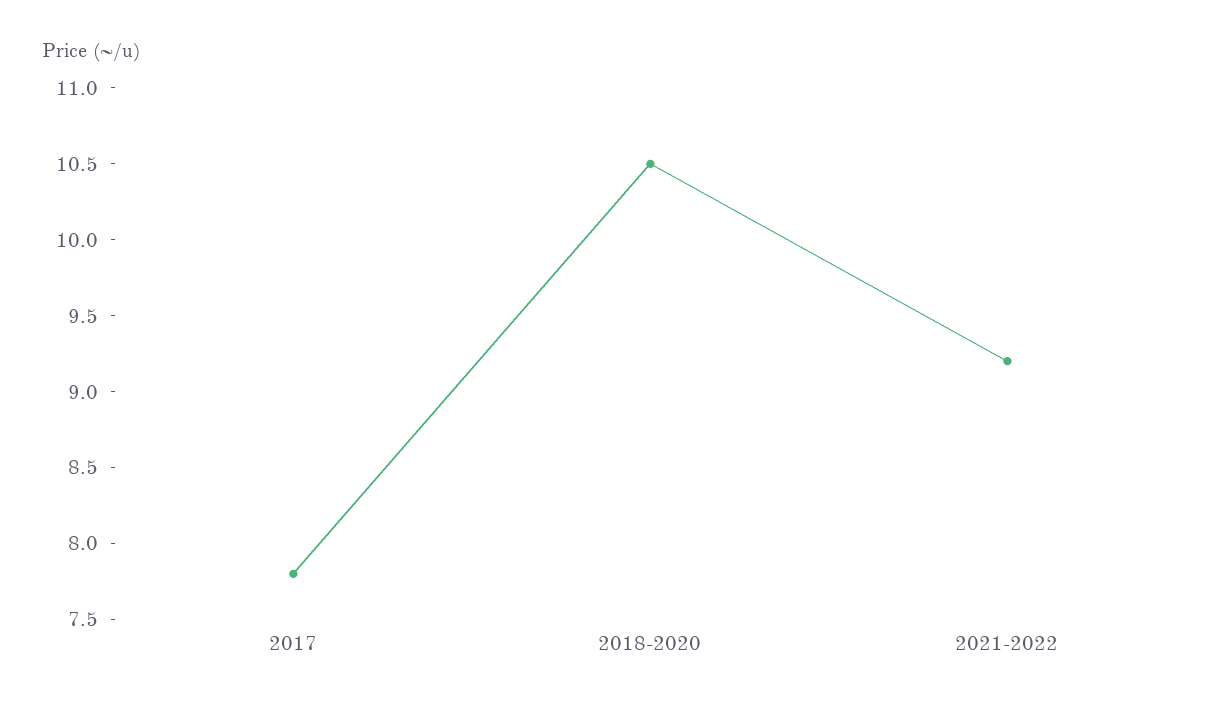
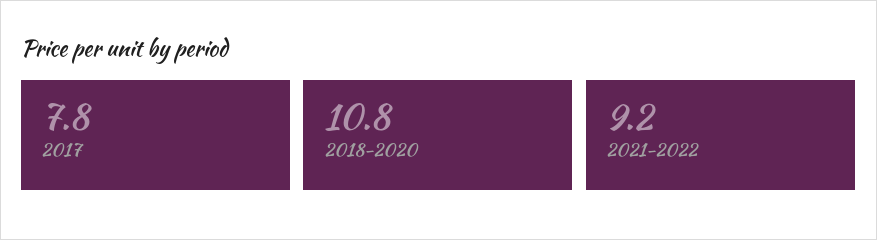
2018-2020: 10.5 -> 10.8

